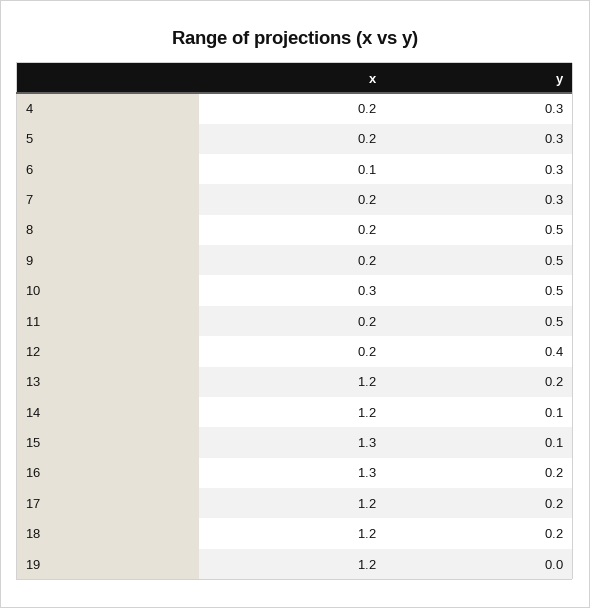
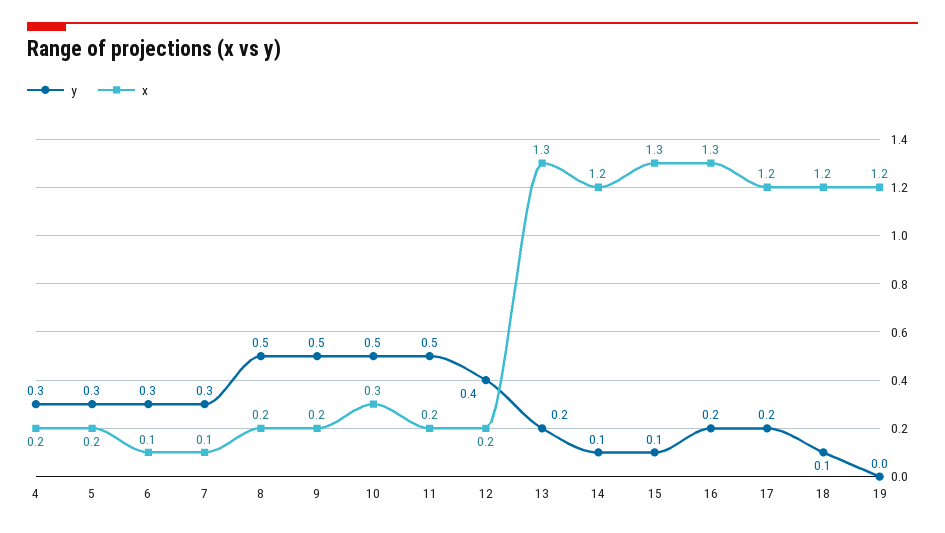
x, 7: 0.2 -> 0.1
x, 13: 1.2 -> 1.3
y, 18: 0.2 -> 0.1

